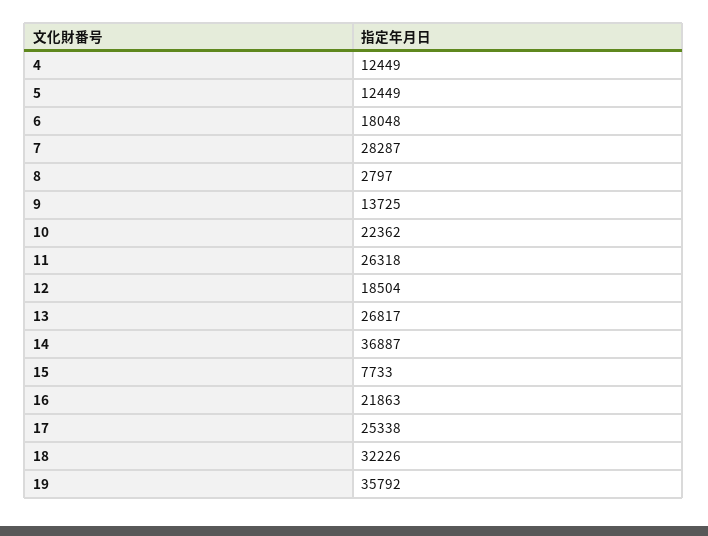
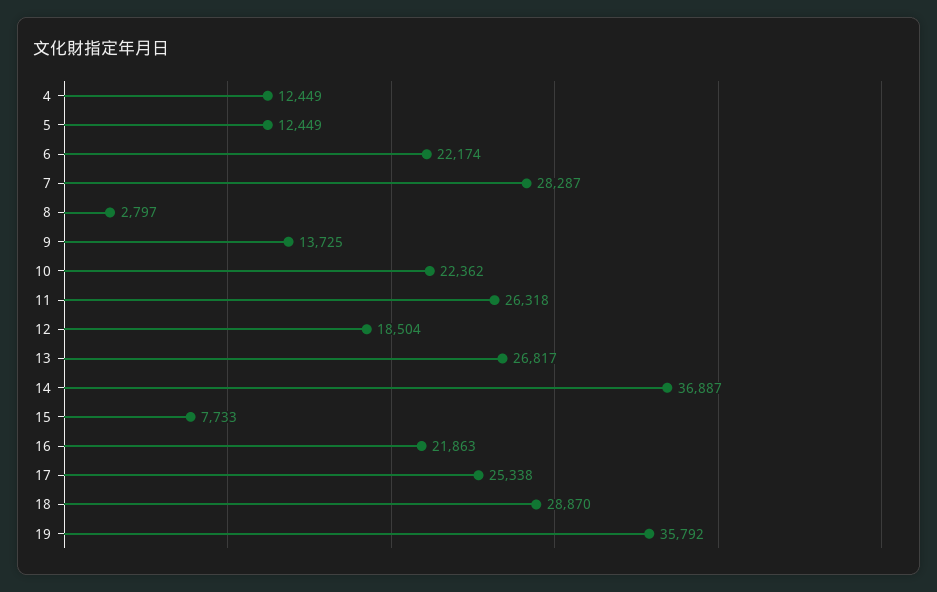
6: 18048 -> 22174
18: 32226 -> 28870

